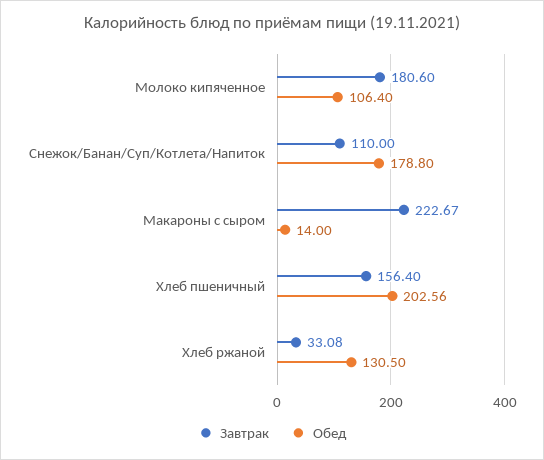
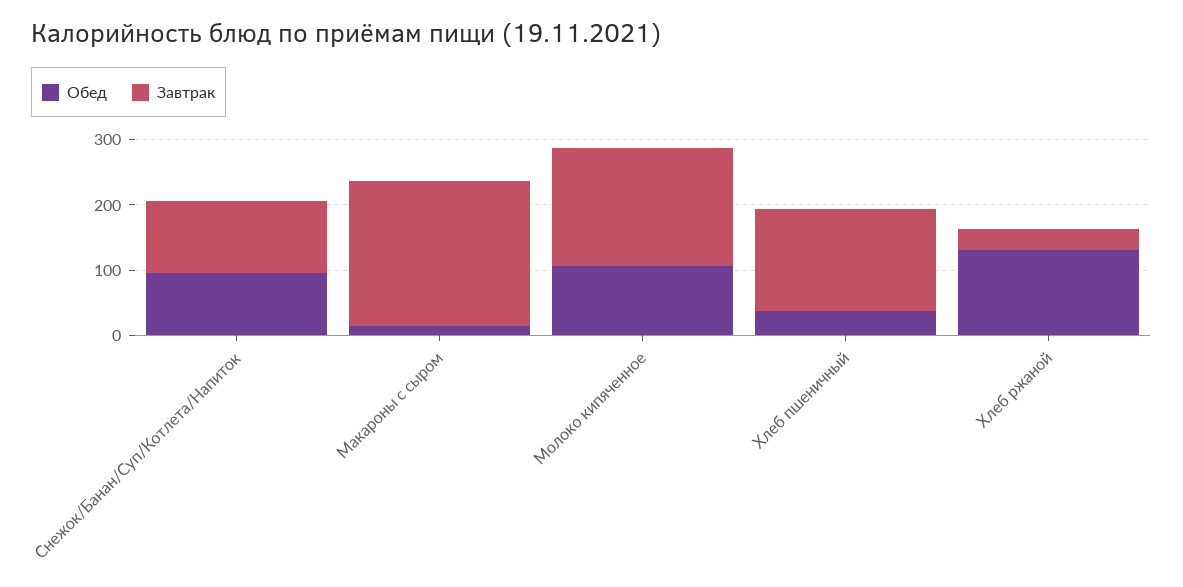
Обед, Снежок/Банан/Суп/Котлета/Напиток: 178.8 -> 100
Обед, Хлеб пшеничный: 202.56 -> 40

